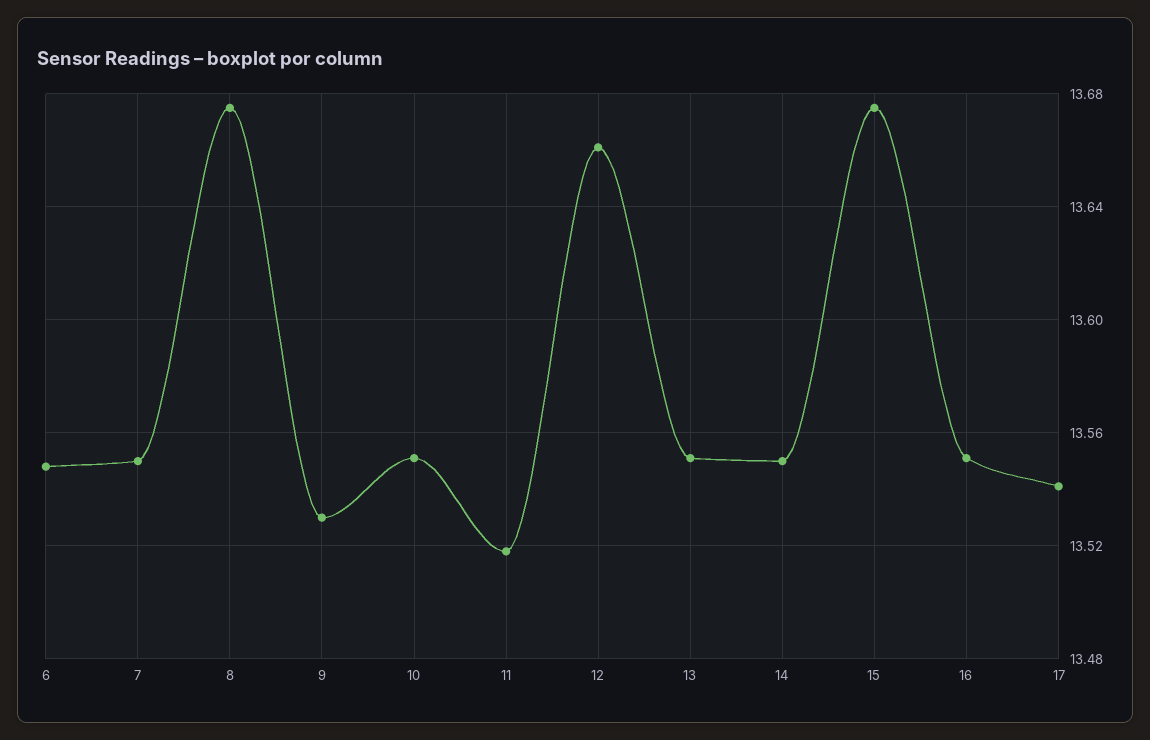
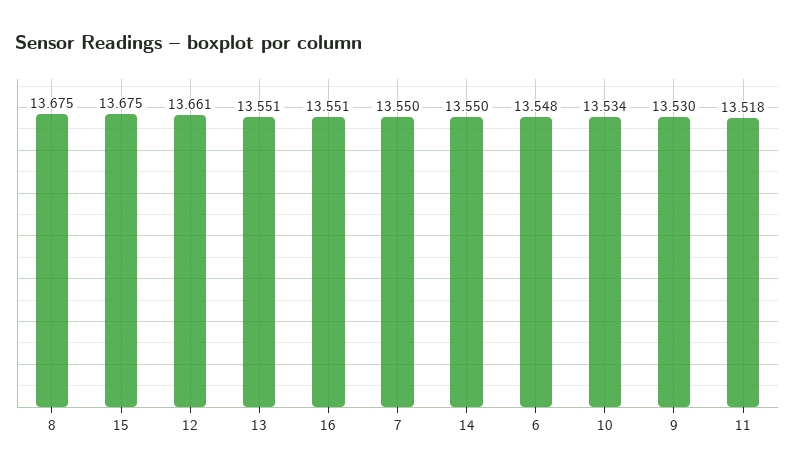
10: 13.55 -> 13.534
17: 13.54 -> none

